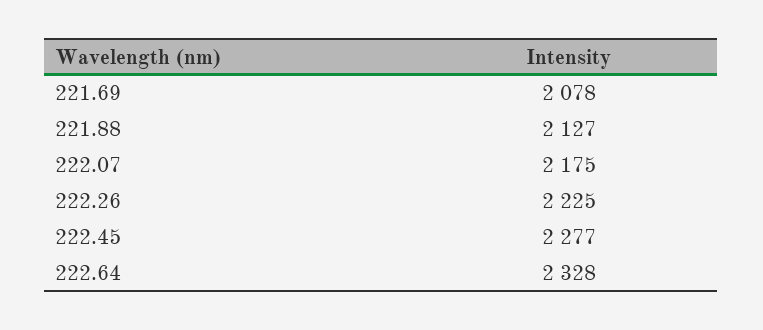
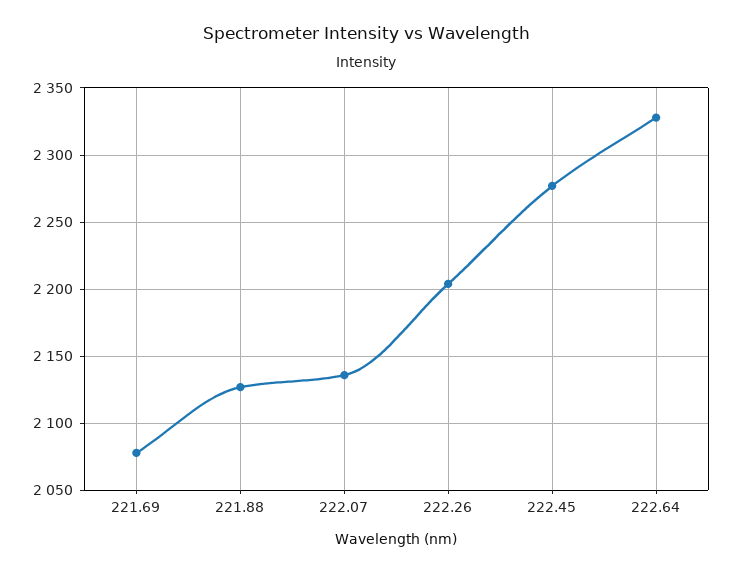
222.07: 2175 -> 2135
222.26: 2225 -> 2205

